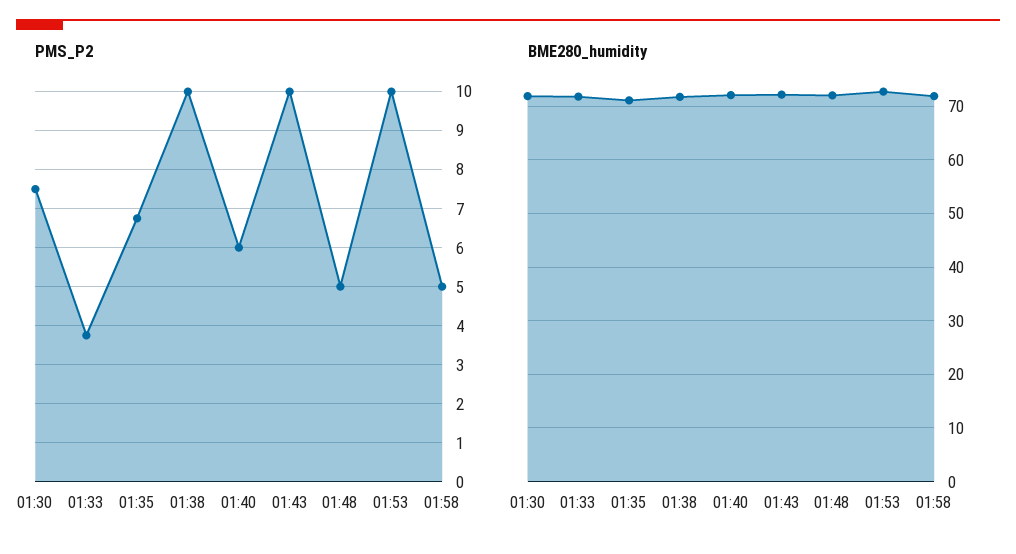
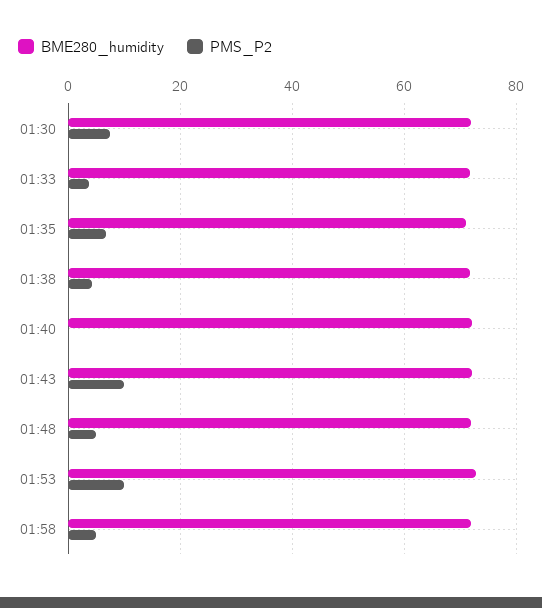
PMS_P2, 01:38: 10 -> 4
PMS_P2, 01:40: 6 -> 0

